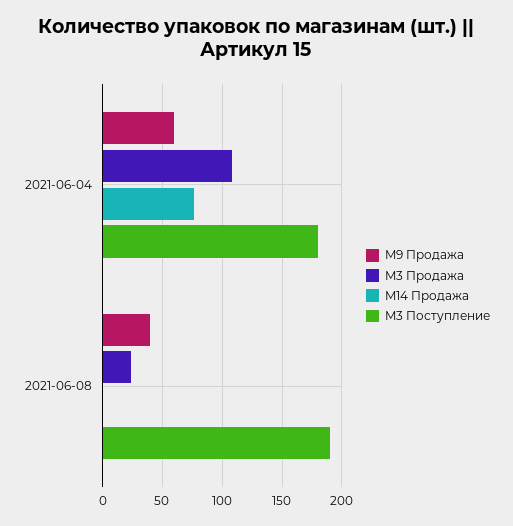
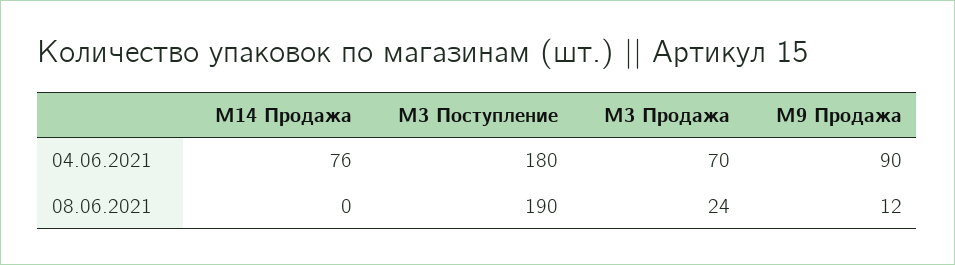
M9 Продажа, 2021-06-04: 60 -> 90
M3 Продажа, 2021-06-04: 110 -> 70
M9 Продажа, 2021-06-08: 40 -> 12

